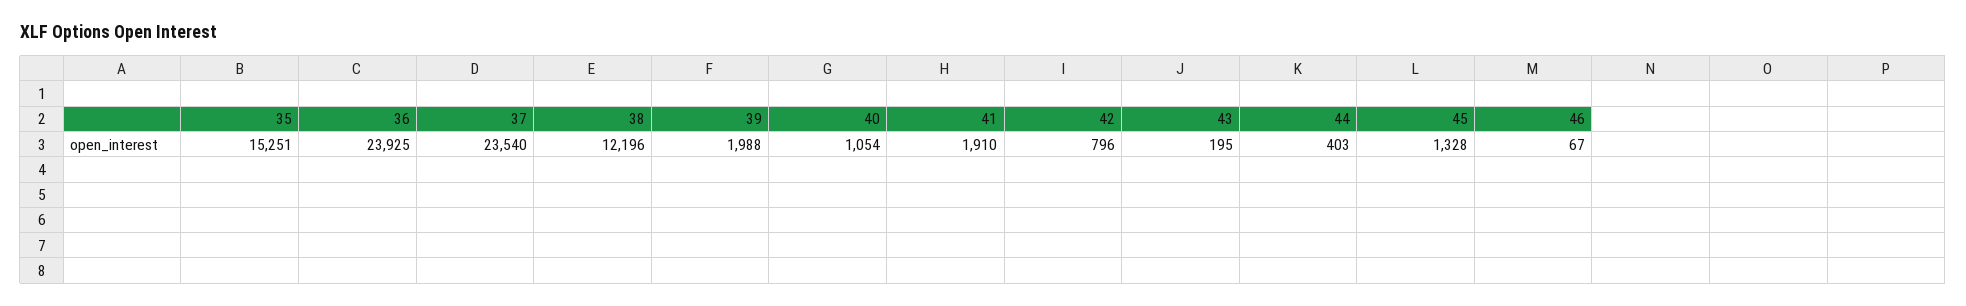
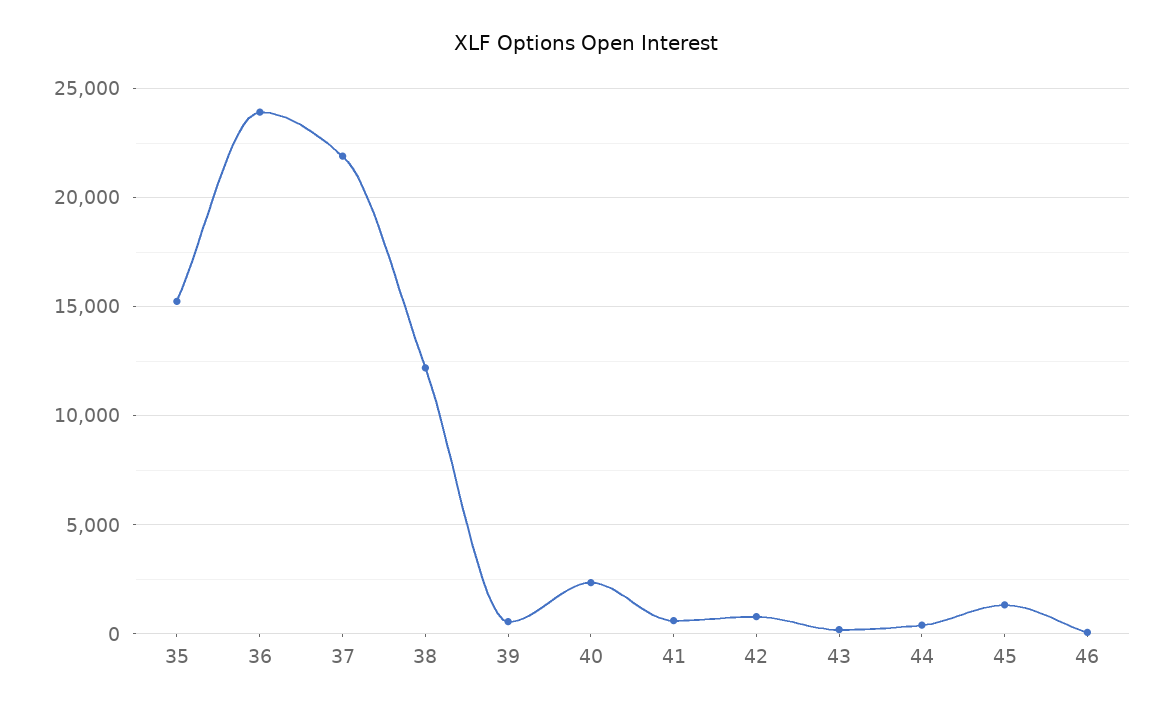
37: 23540 -> 22000
39: 1988 -> 500
40: 1054 -> 2500
41: 1910 -> 500

